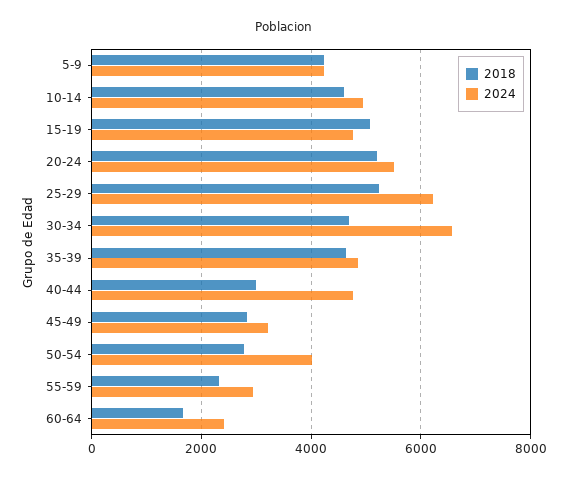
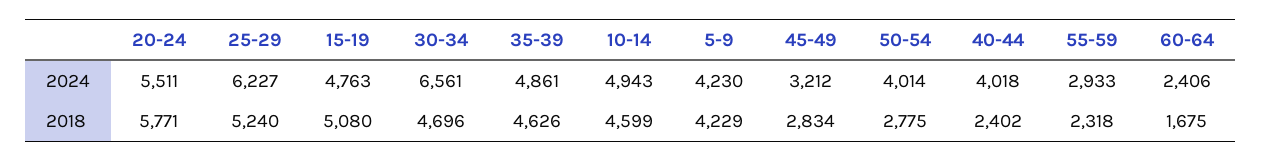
2018, 20-24: 5200 -> 5771
2018, 40-44: 3000 -> 2402
2024, 40-44: 4800 -> 4018

